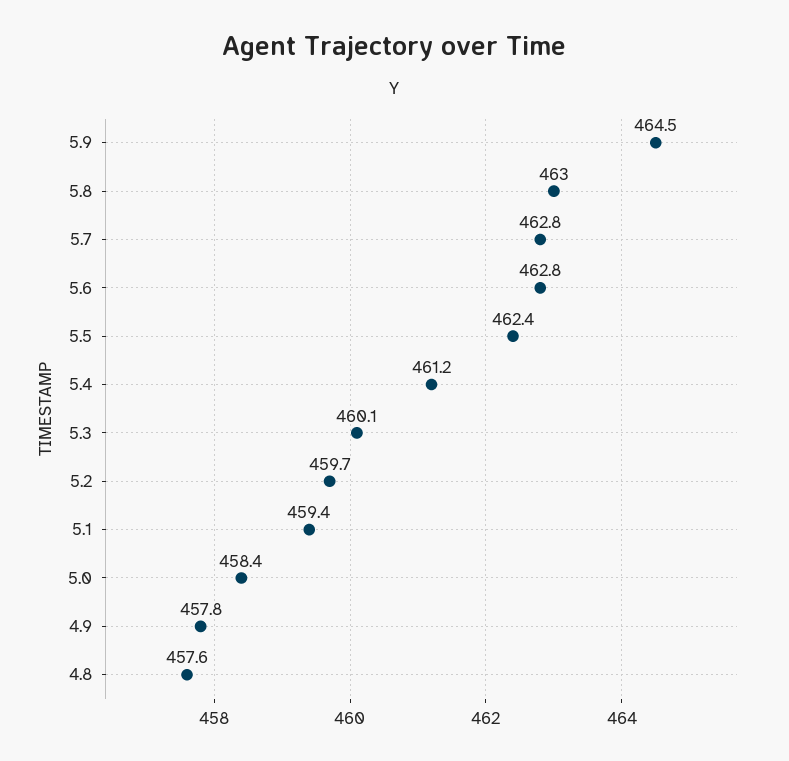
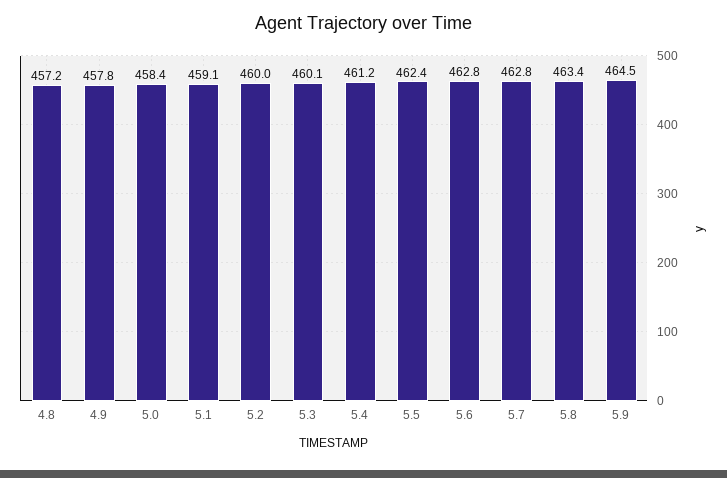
5.8: 463 -> 463.4
5.2: 459.7 -> 460
5.1: 459.4 -> 459.1
4.8: 457.6 -> 457.2

